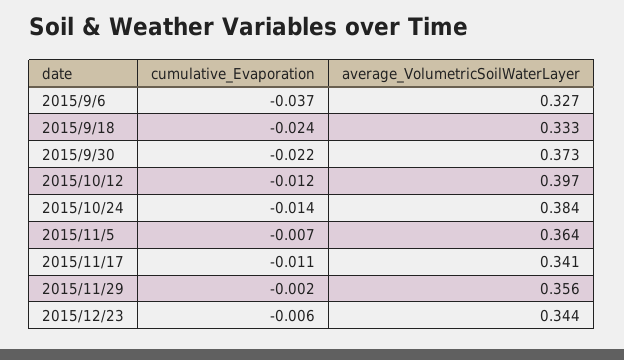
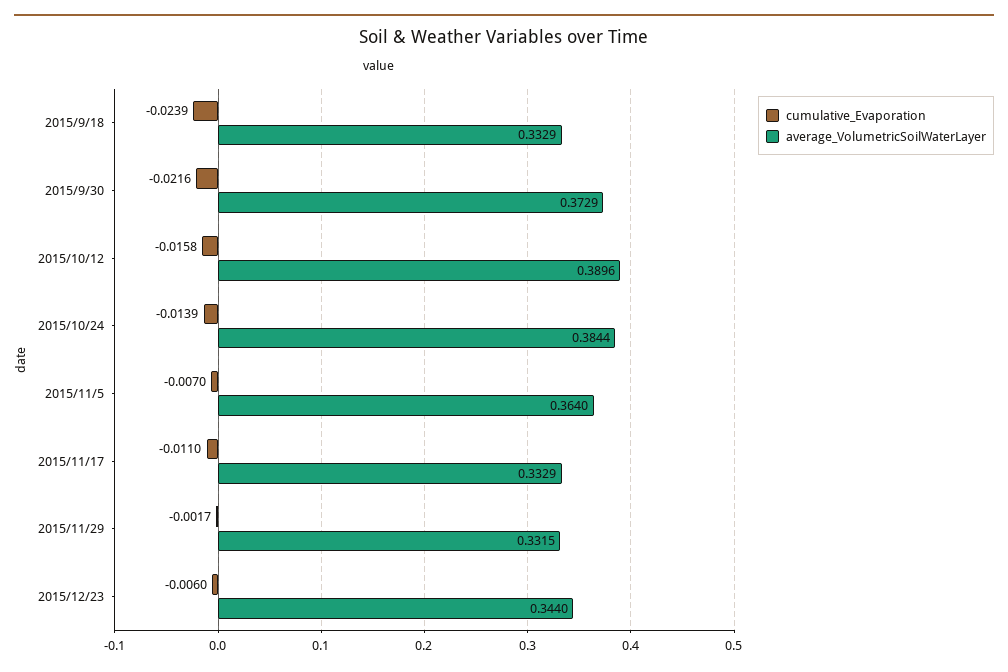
cumulative_Evaporation, 2015/9/6: -0.037 -> none
average_VolumetricSoilWaterLayer, 2015/9/6: 0.327 -> none
cumulative_Evaporation, 2015/10/12: -0.012 -> -0.0158
average_VolumetricSoilWaterLayer, 2015/10/12: 0.397 -> 0.3896
average_VolumetricSoilWaterLayer, 2015/11/17: 0.341 -> 0.3329
average_VolumetricSoilWaterLayer, 2015/11/29: 0.356 -> 0.3315

